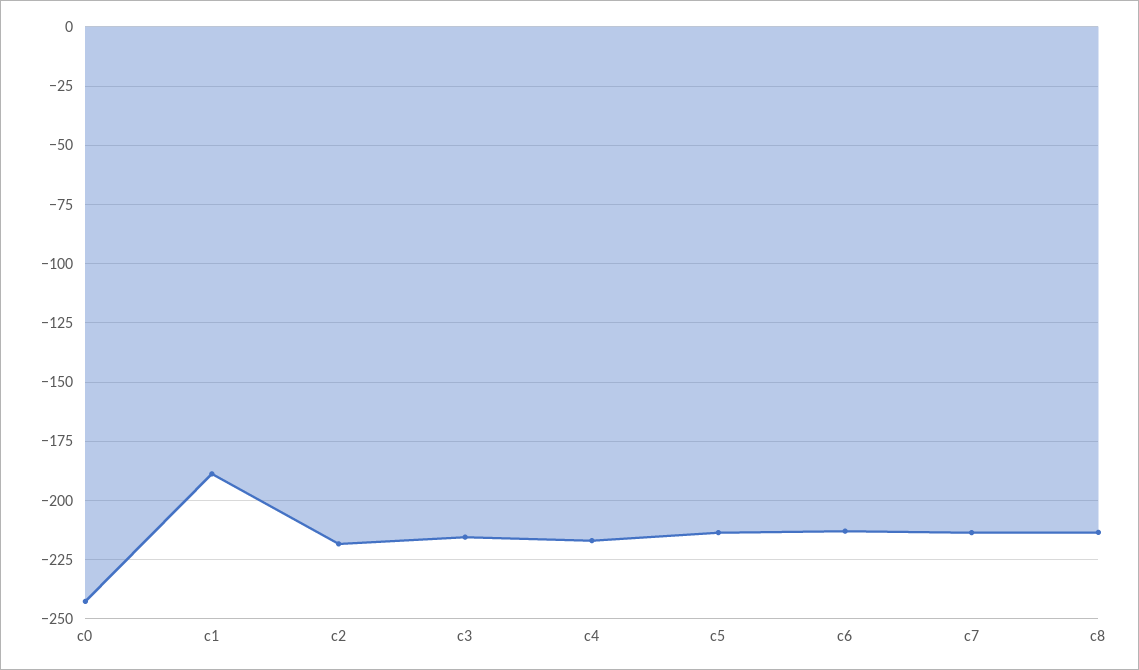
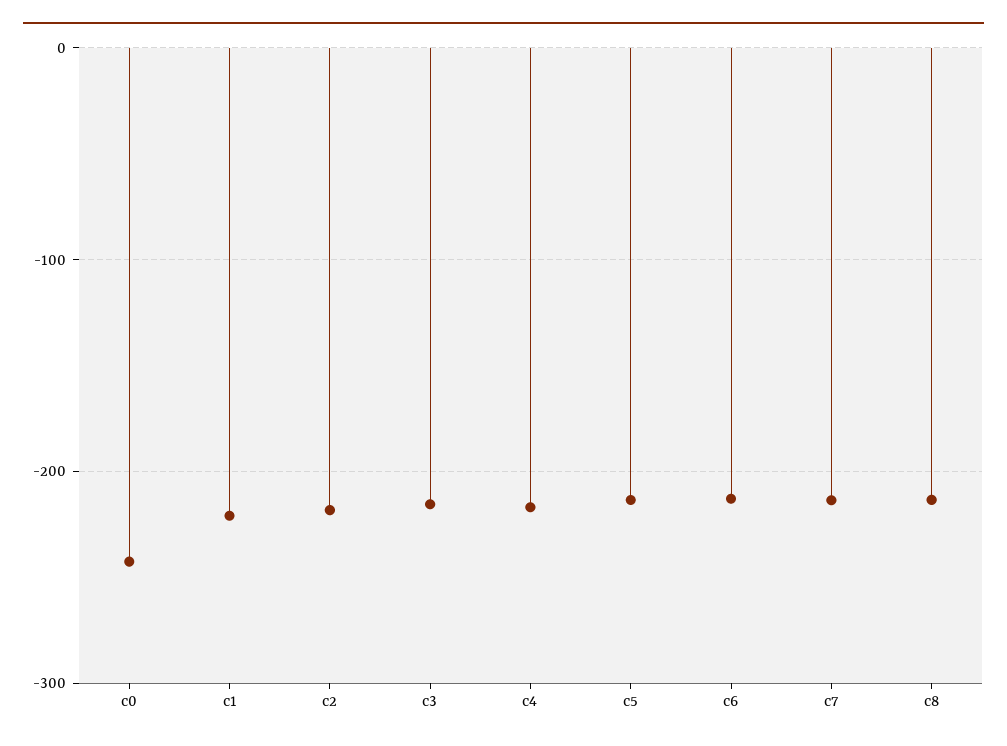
c1: -190 -> -220

